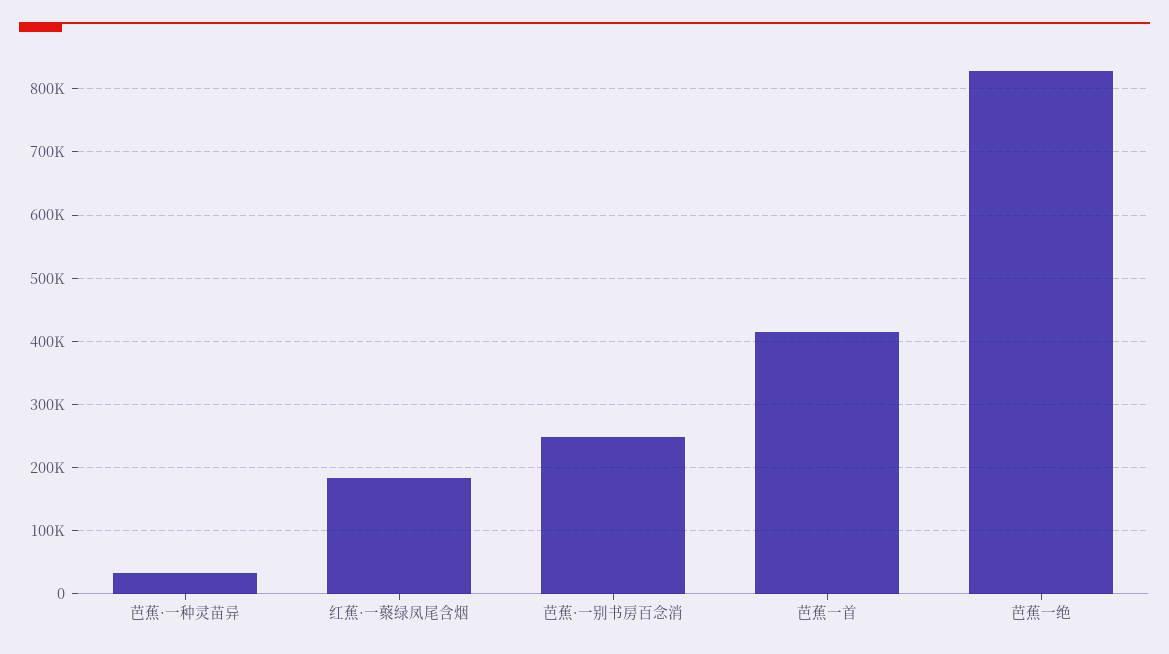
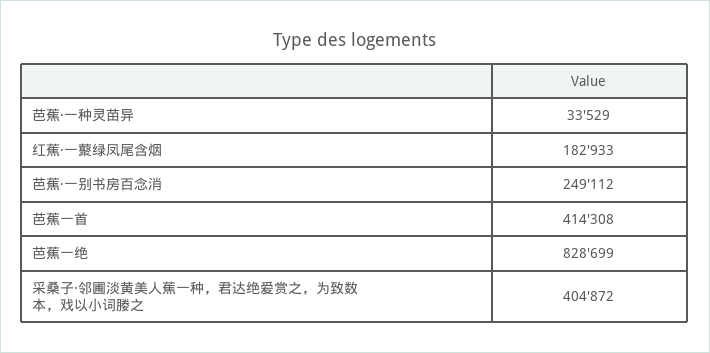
采桑子·邻圃淡黄美人蕉一种，君达绝爱赏之，为致数本，戏以小词媵之: none -> 404872

